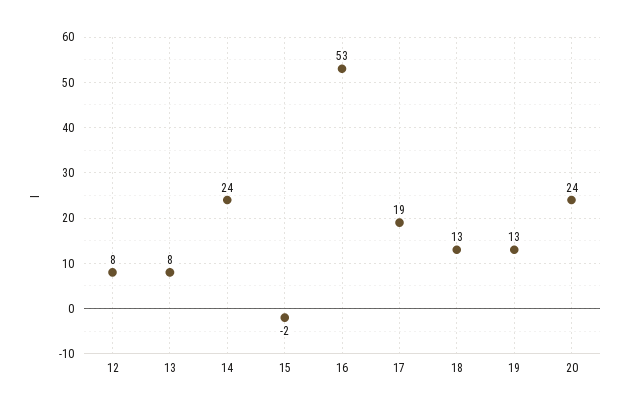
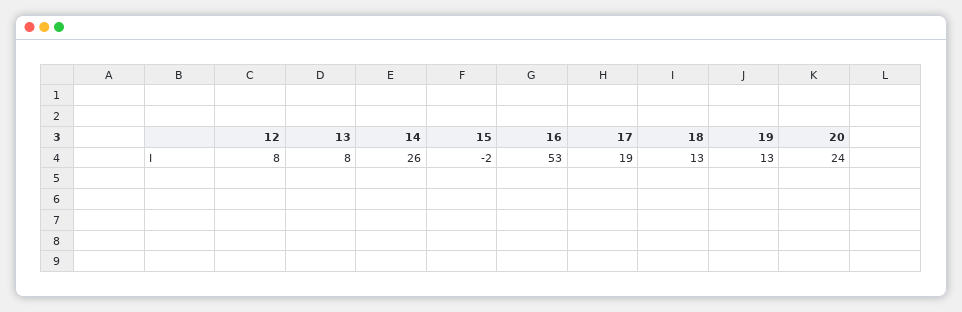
14: 24 -> 26

